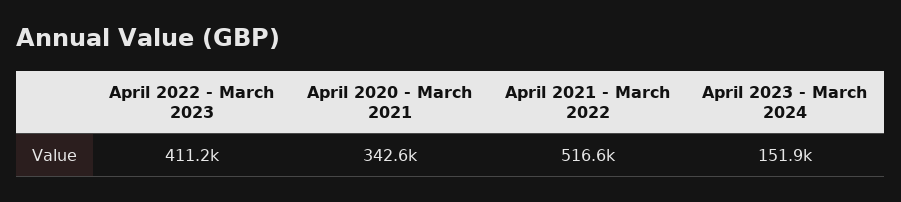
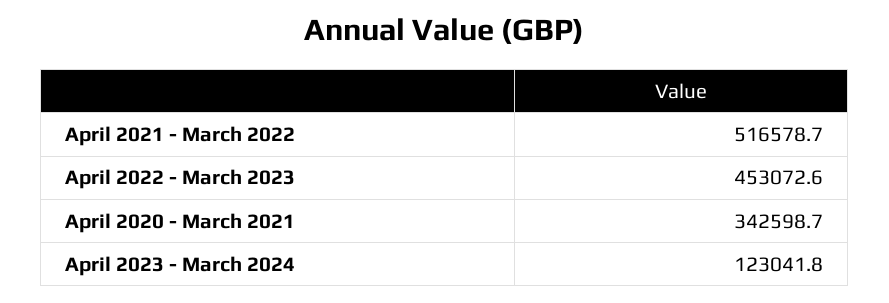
April 2022 - March 2023: 411200 -> 453072.6
April 2023 - March 2024: 151900 -> 123041.8

